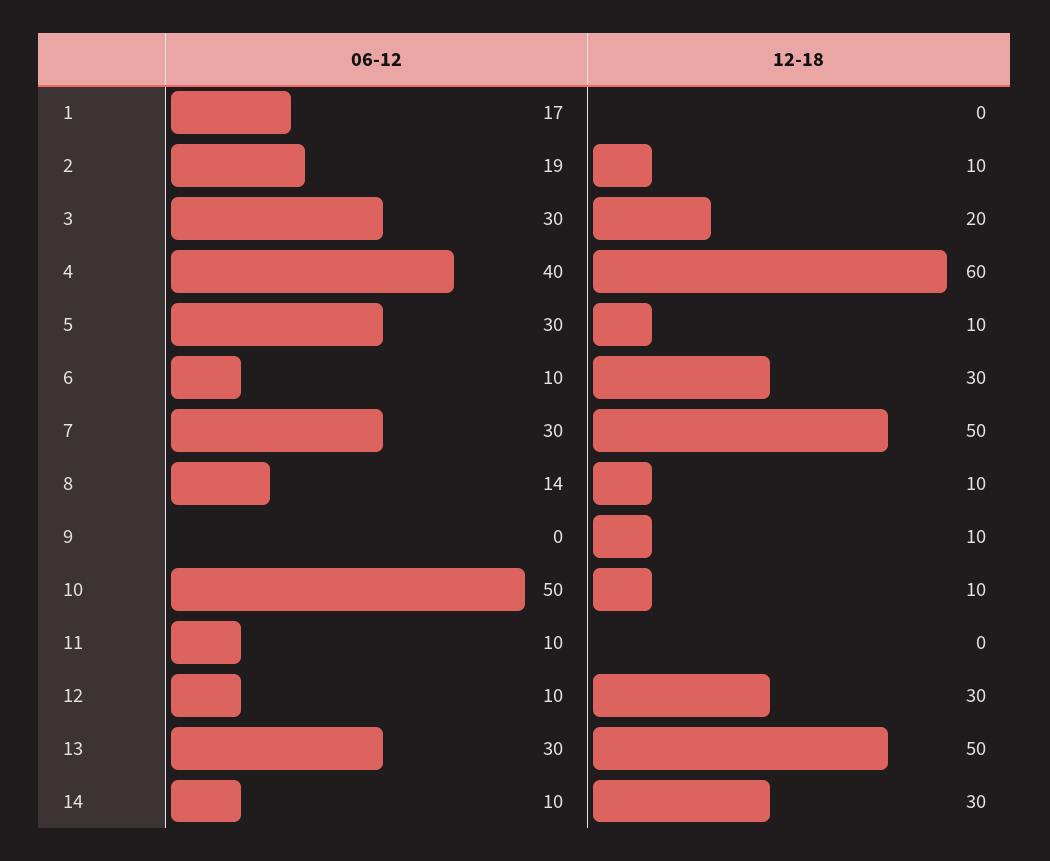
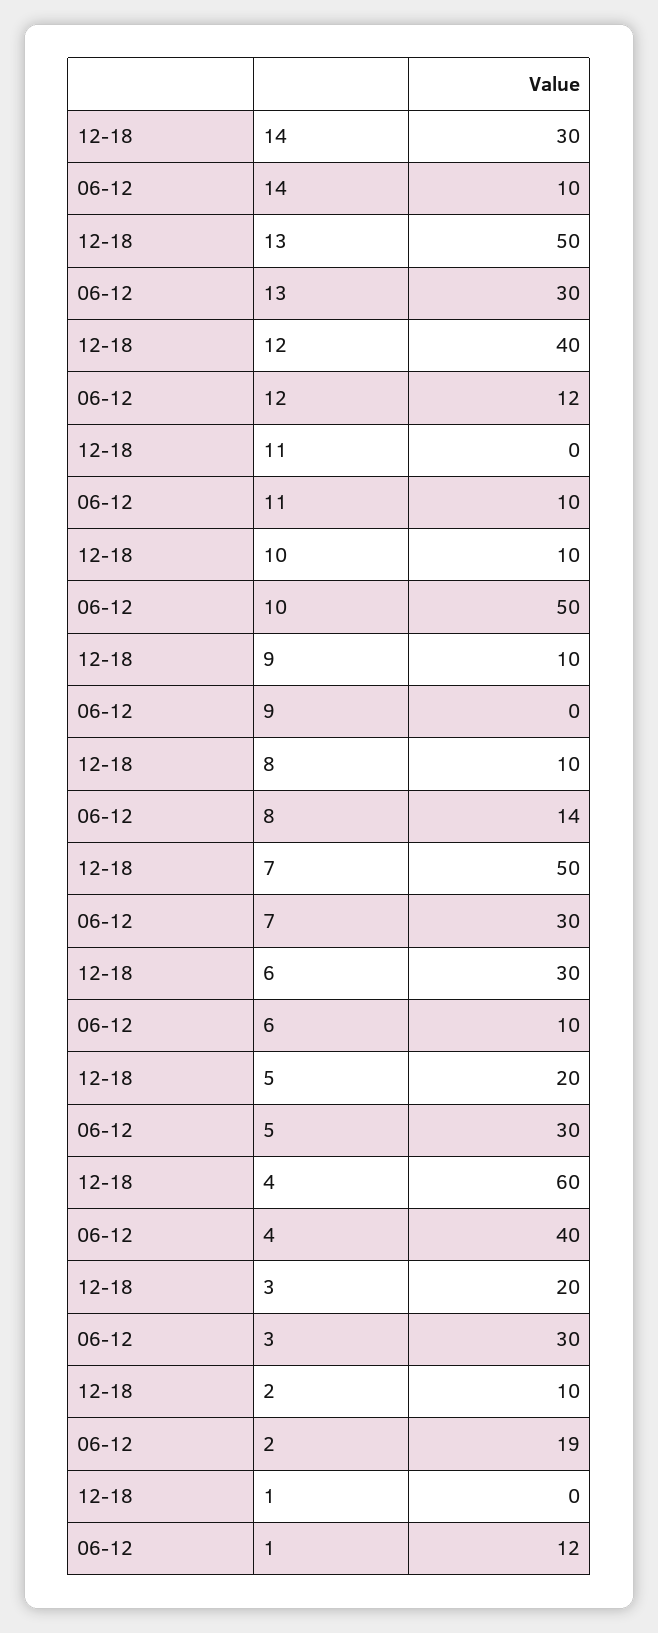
06-12, 1: 17 -> 12
12-18, 5: 10 -> 20
06-12, 12: 10 -> 12
12-18, 12: 30 -> 40

